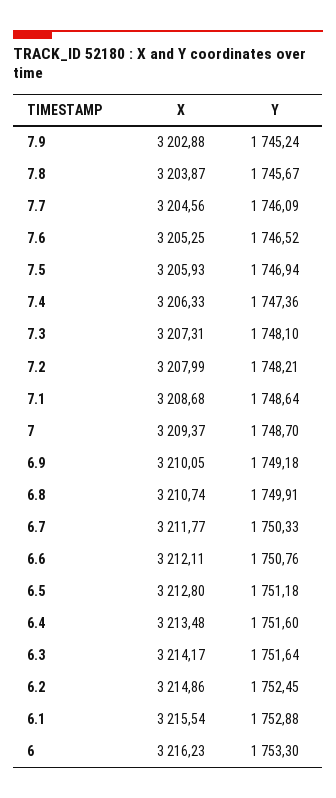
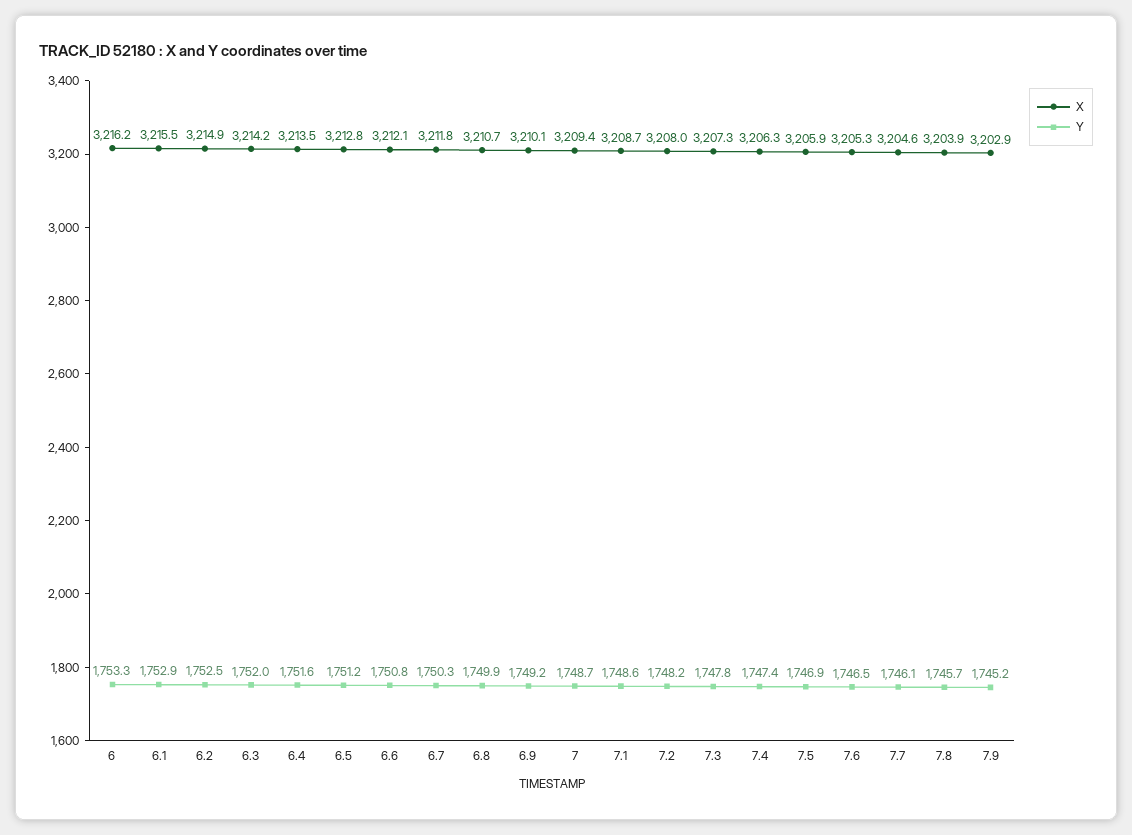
Y, 7.3: 1748.1 -> 1747.8
Y, 6.3: 1751.64 -> 1752

